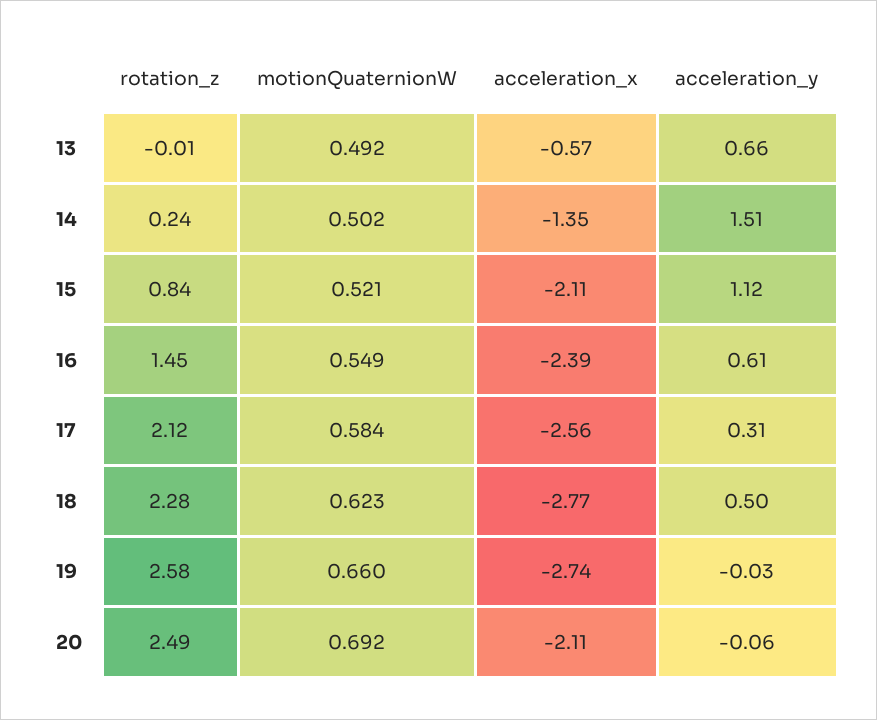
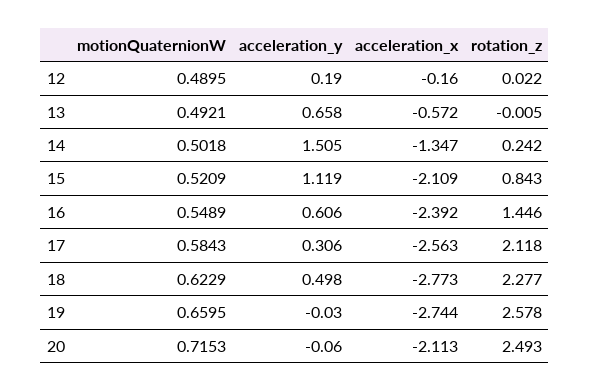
motionQuaternionW, 20: 0.692 -> 0.7153
motionQuaternionW, 12: none -> 0.4895
acceleration_y, 12: none -> 0.19
acceleration_x, 12: none -> -0.16
rotation_z, 12: none -> 0.022

